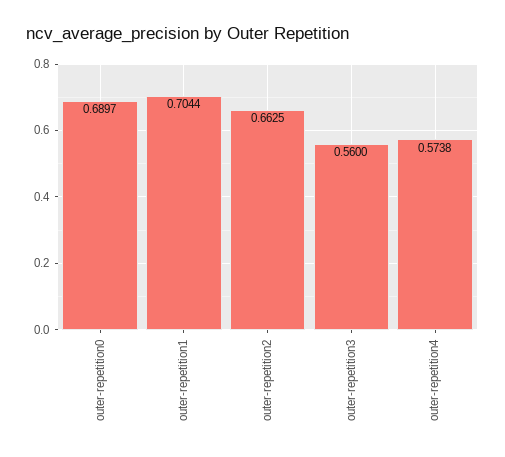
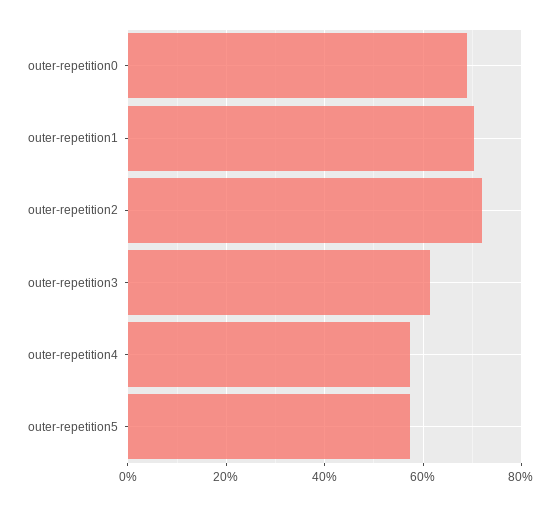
outer-repetition2: 0.6625 -> 0.72
outer-repetition3: 0.56 -> 0.62
outer-repetition5: none -> 0.58

